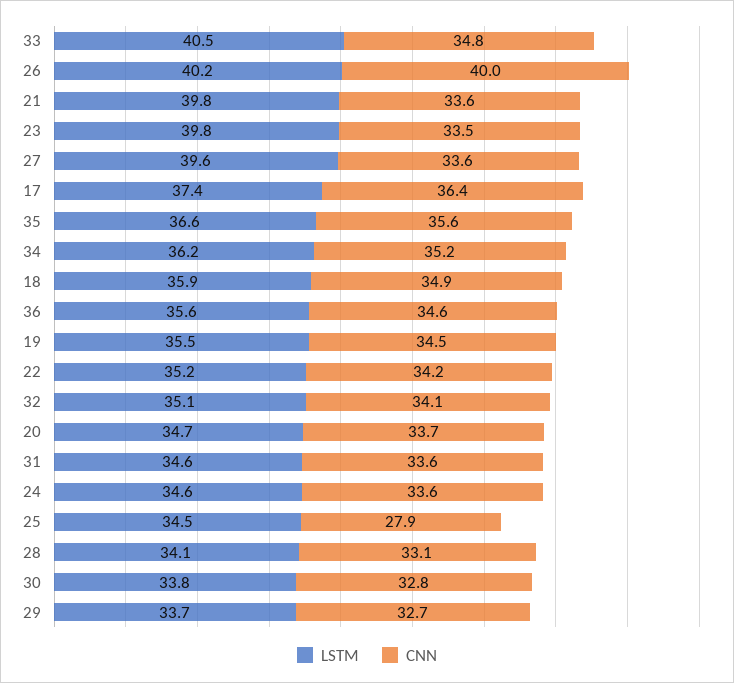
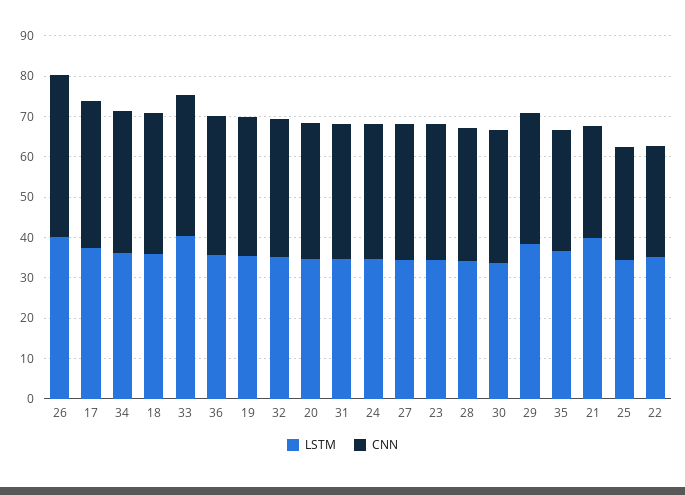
CNN, 21: 33.6 -> 28
LSTM, 23: 39.8 -> 34
LSTM, 27: 39.6 -> 34
CNN, 35: 35.6 -> 30
CNN, 22: 34.2 -> 28
LSTM, 29: 33.7 -> 38

